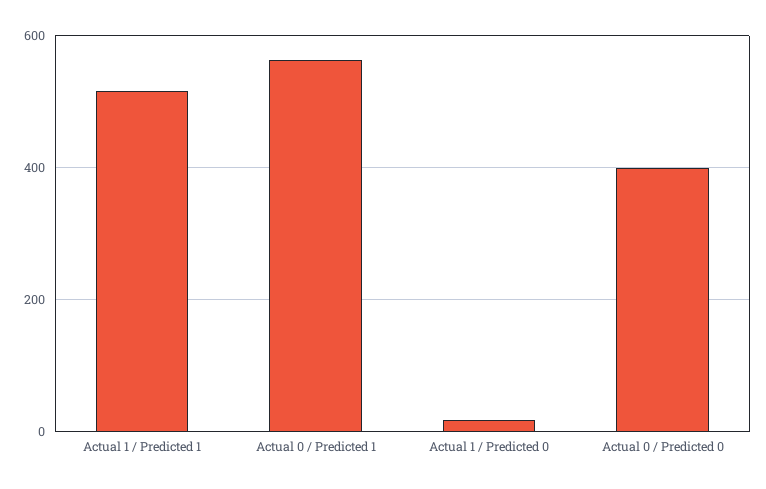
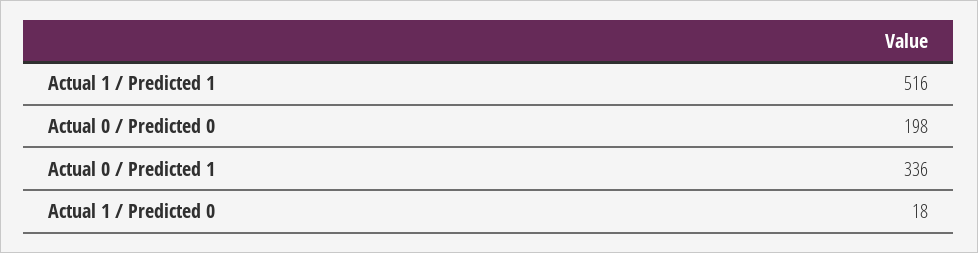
Actual 0 / Predicted 1: 560 -> 336
Actual 0 / Predicted 0: 400 -> 198

